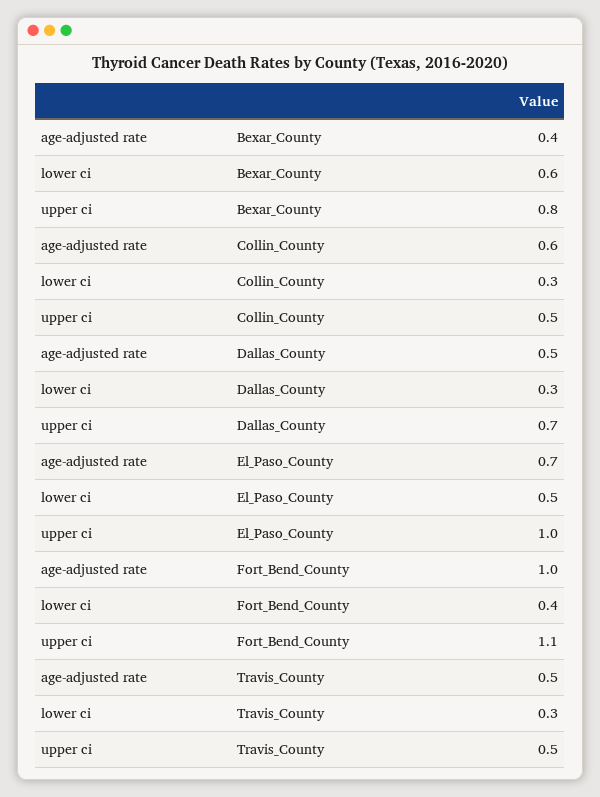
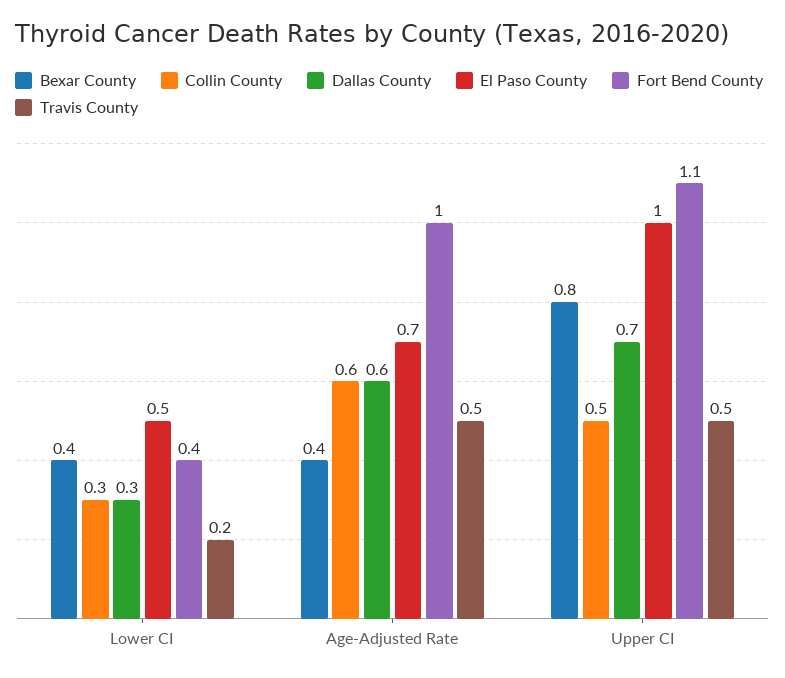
Bexar_County, lower ci: 0.6 -> 0.4
Dallas_County, age-adjusted rate: 0.5 -> 0.6
Travis_County, lower ci: 0.3 -> 0.2

